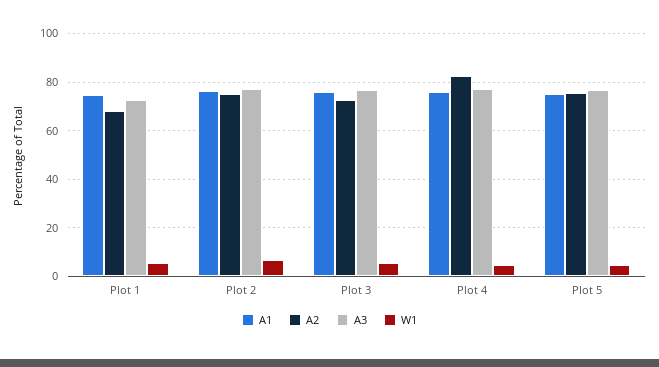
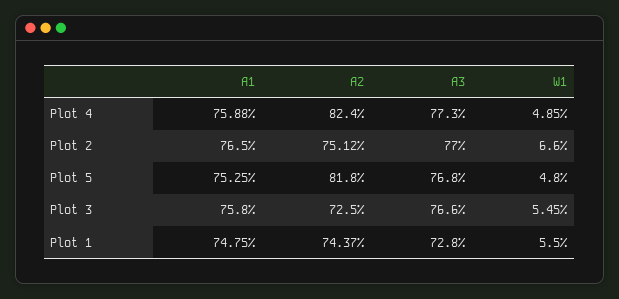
A2, Plot 1: 67.5 -> 74.37
A2, Plot 5: 75 -> 81.8

